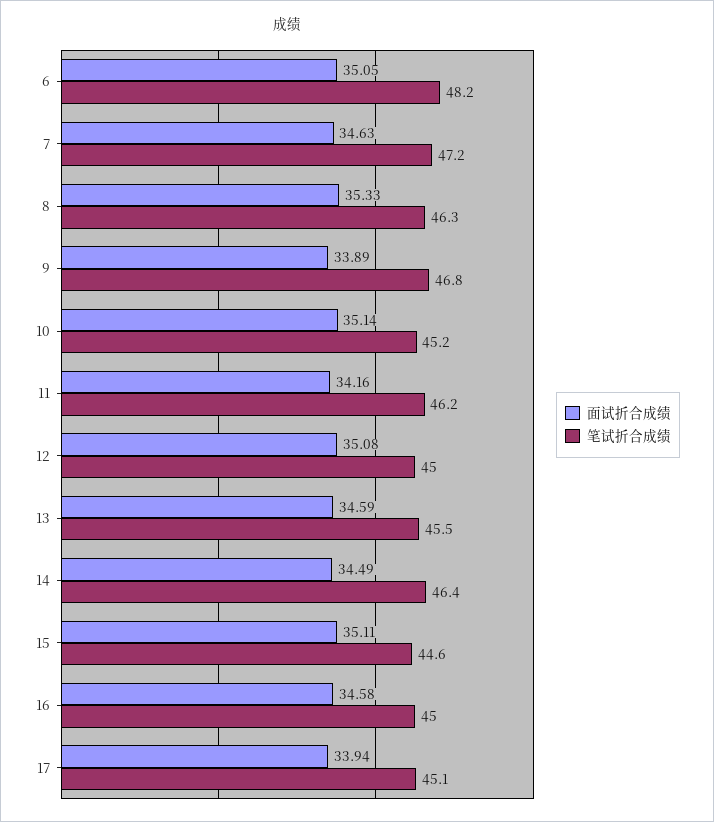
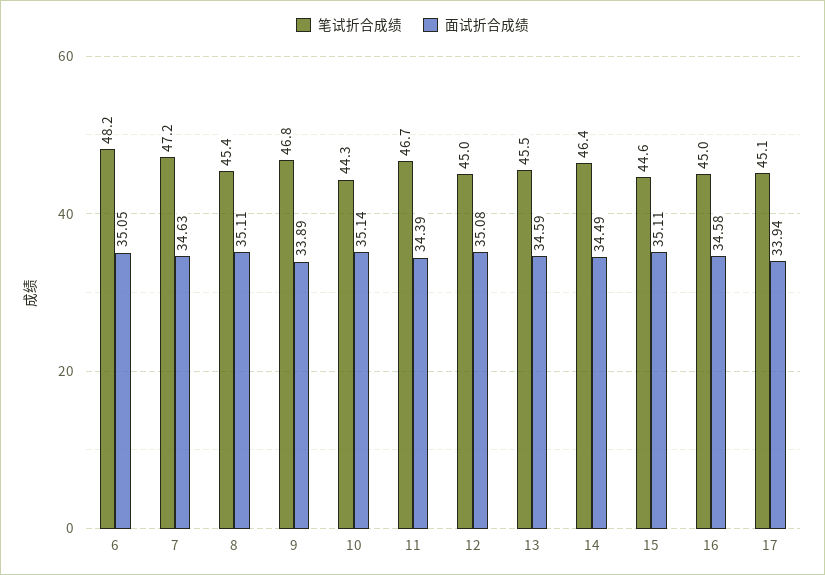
面试折合成绩, 8: 35.33 -> 35.11
笔试折合成绩, 8: 46.3 -> 45.4
笔试折合成绩, 10: 45.2 -> 44.3
面试折合成绩, 11: 34.16 -> 34.39
笔试折合成绩, 11: 46.2 -> 46.7

